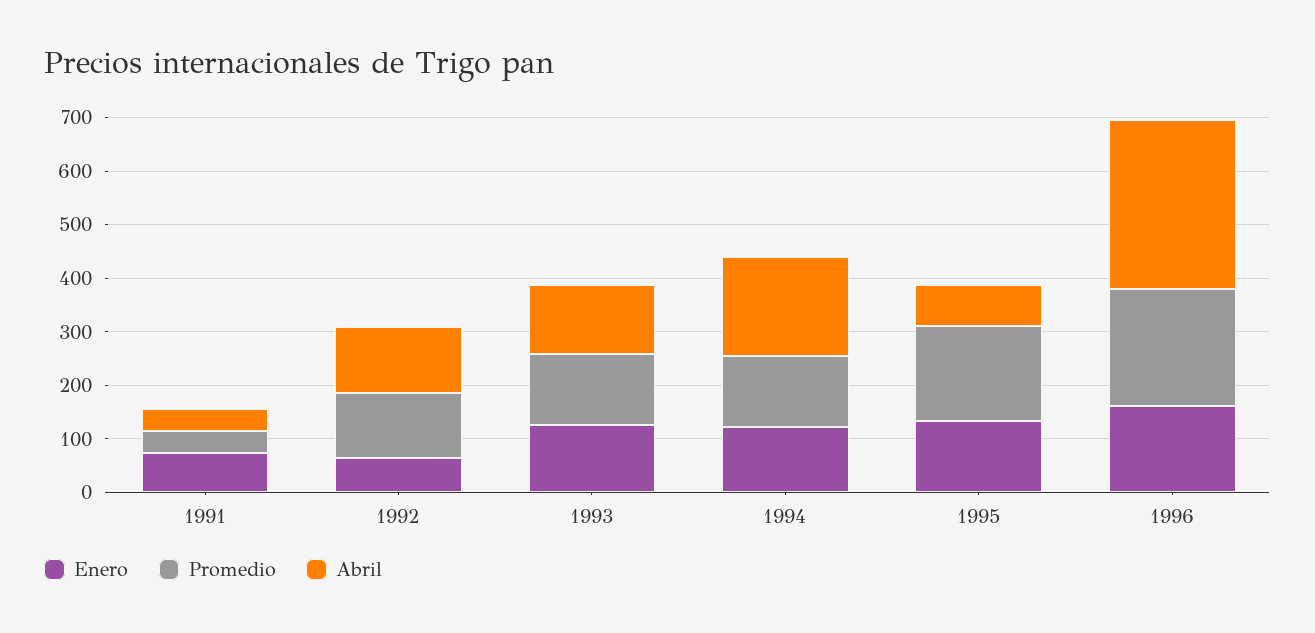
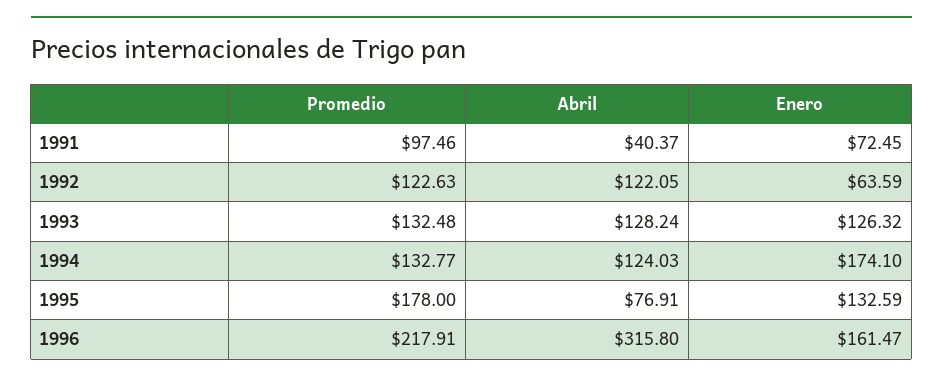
Promedio, 1991: 40 -> 97.46
Enero, 1994: 120 -> 174.1
Abril, 1994: 180 -> 124.03

